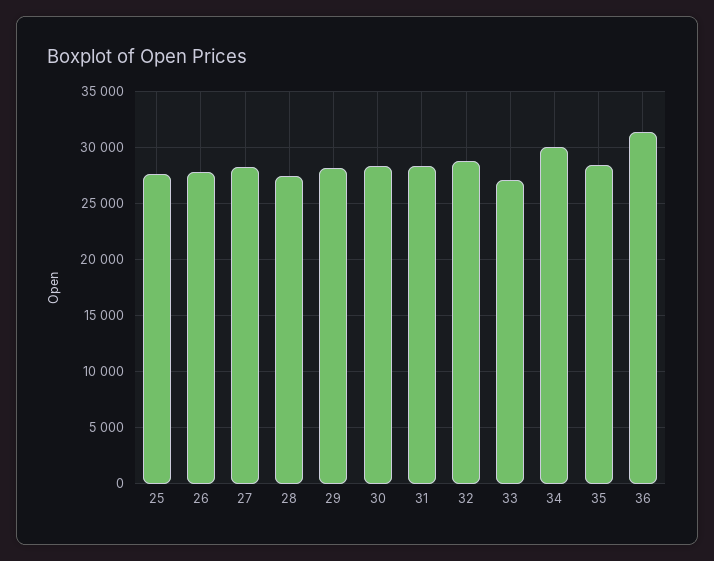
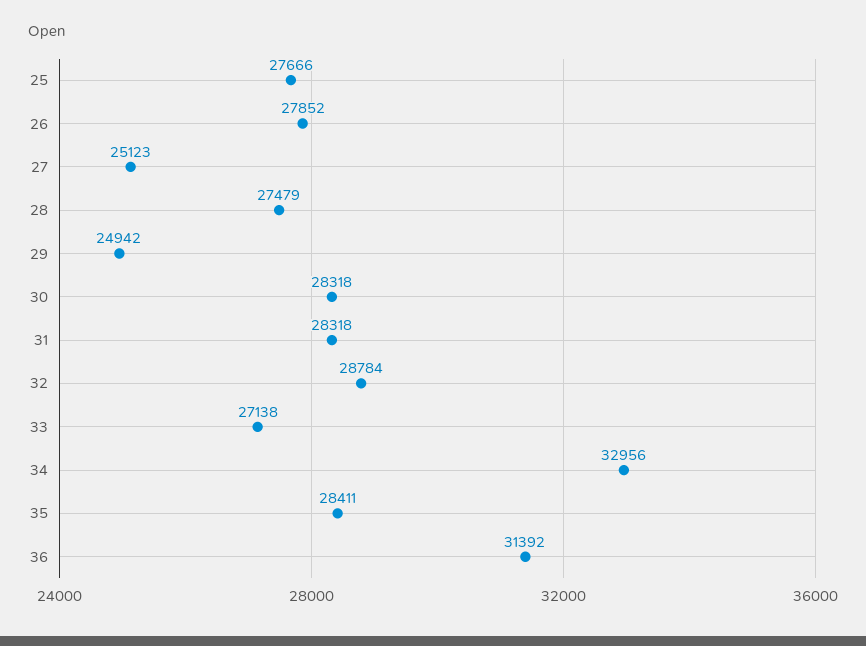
27: 28000 -> 25123
29: 28000 -> 24942
34: 30000 -> 32956

